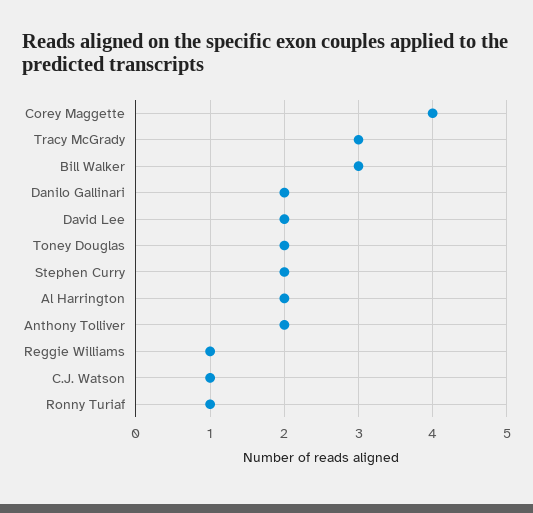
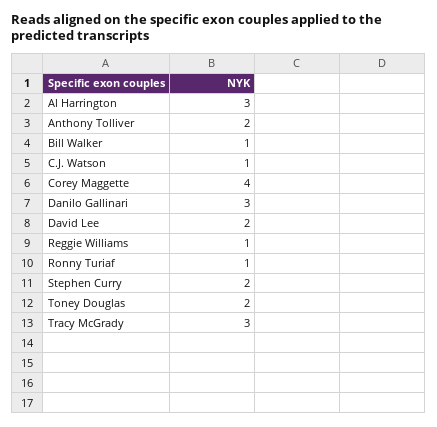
Bill Walker: 3 -> 1
Danilo Gallinari: 2 -> 3
Al Harrington: 2 -> 3

